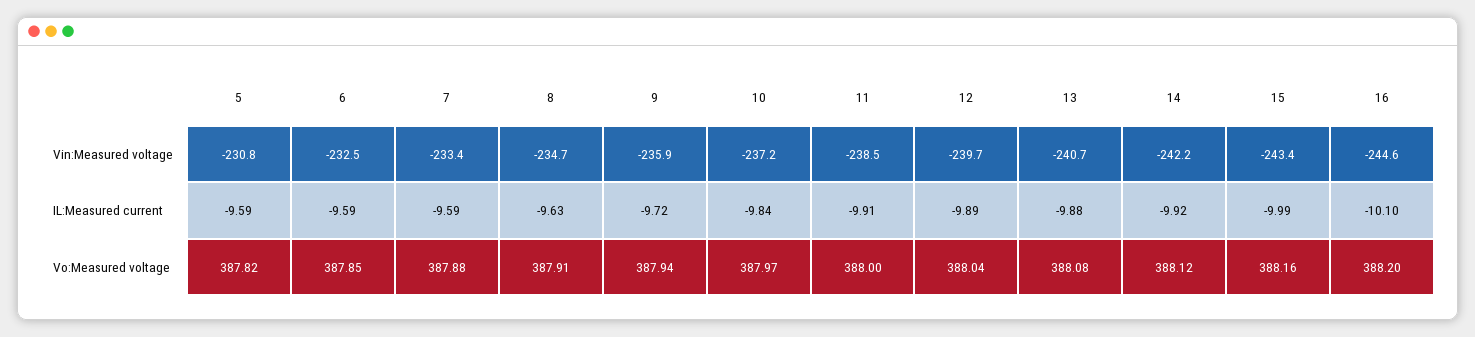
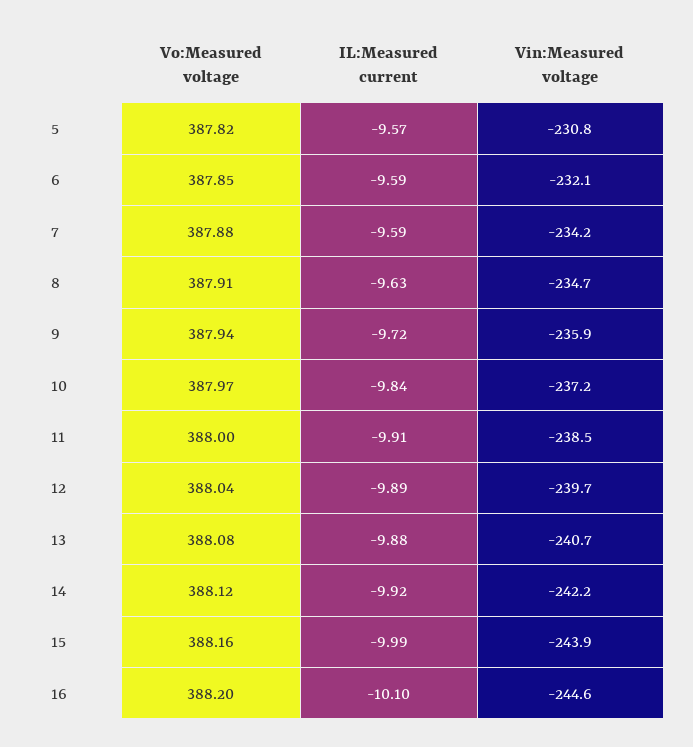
6, Vin:Measured voltage: -232.5 -> -232.1
7, Vin:Measured voltage: -233.4 -> -234.2
15, Vin:Measured voltage: -243.4 -> -243.9
5, IL:Measured current: -9.59 -> -9.57

